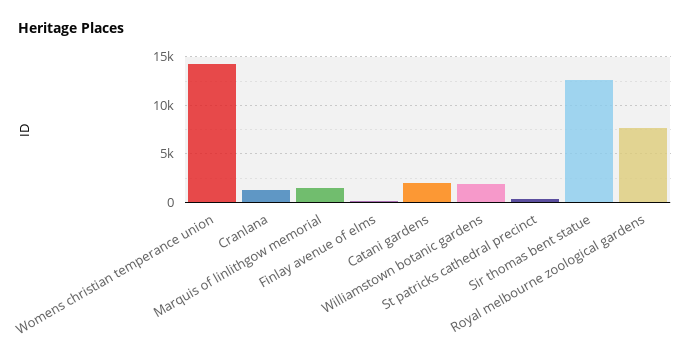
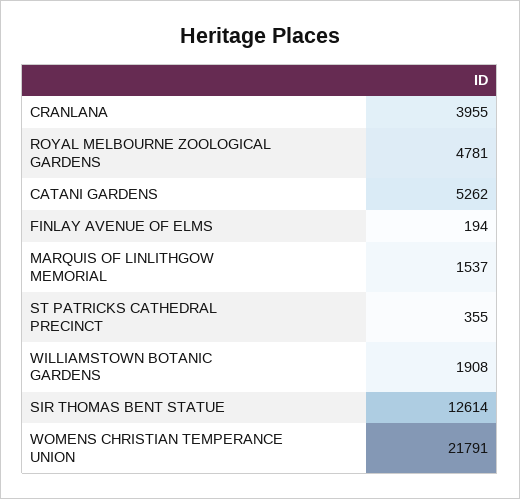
Womens christian temperance union: 14000 -> 21791
Cranlana: 1000 -> 3955
Catani gardens: 2000 -> 5262
Royal melbourne zoological gardens: 8000 -> 4781

